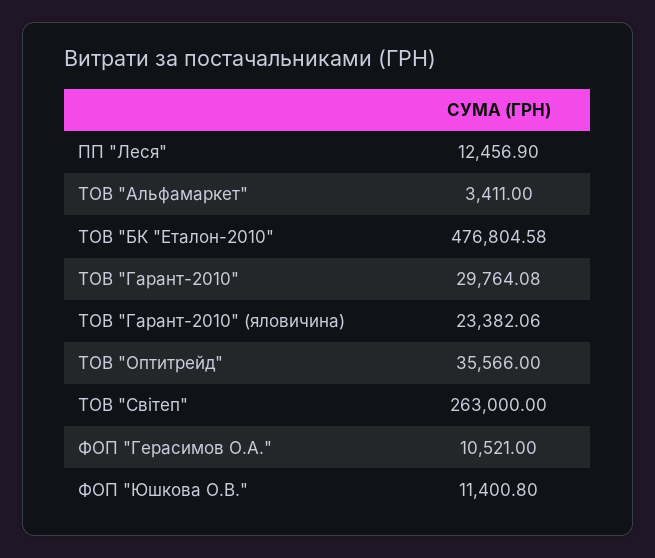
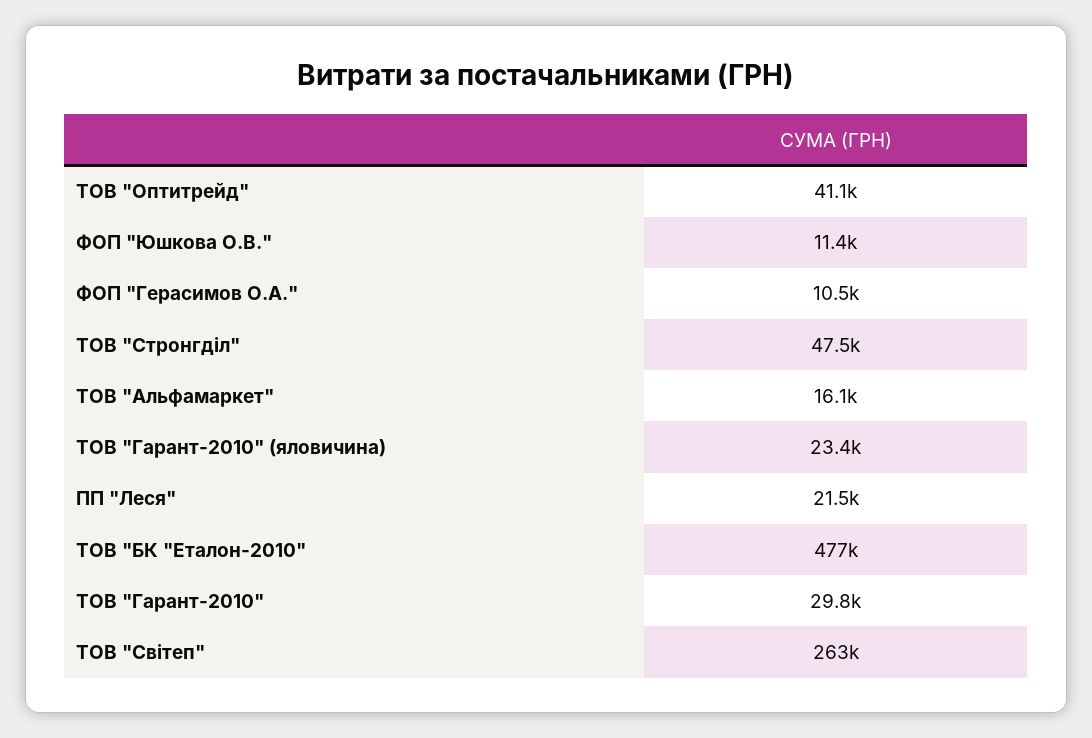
ПП "Леся": 12456.9 -> 21500
ТОВ "Альфамаркет": 3411 -> 16100
ТОВ "Оптитрейд": 35566 -> 41100
ТОВ "Стронгділ": none -> 47500

